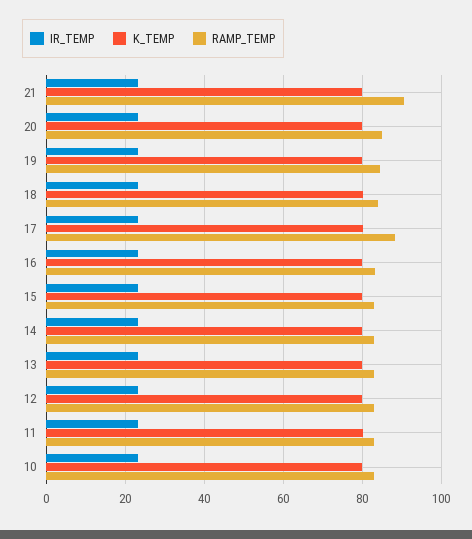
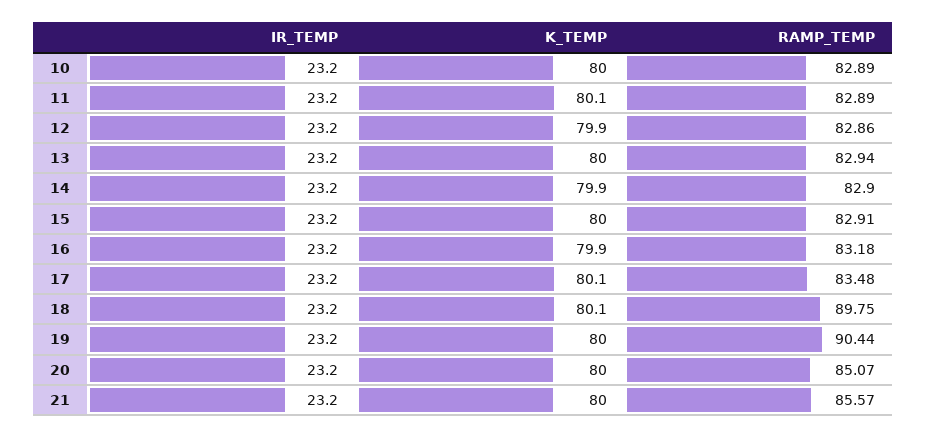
RAMP_TEMP, 21: 90 -> 85.57
RAMP_TEMP, 19: 84 -> 90.44
RAMP_TEMP, 18: 84 -> 89.75
RAMP_TEMP, 17: 88 -> 83.48

